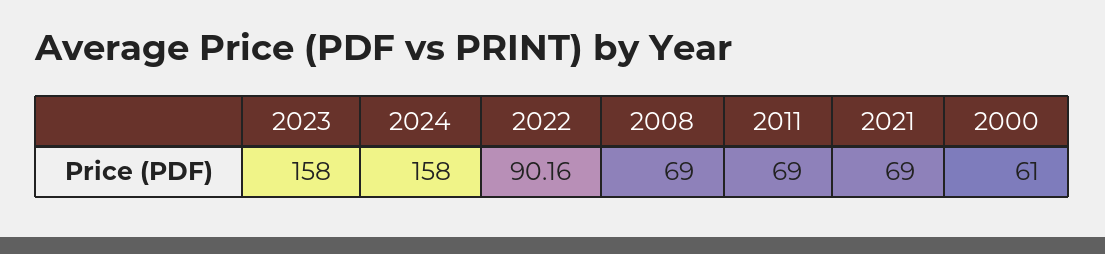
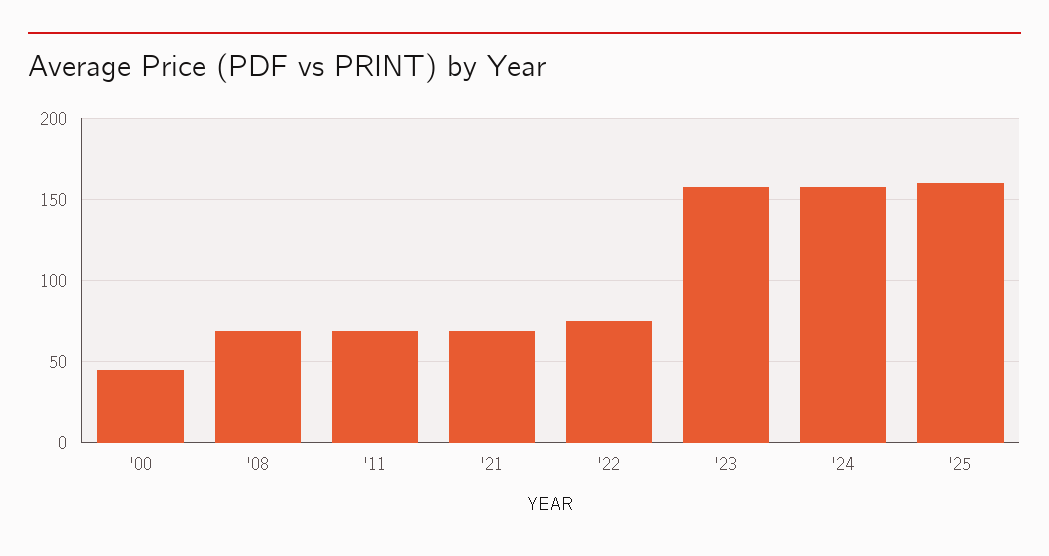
2022: 90.16 -> 75
2000: 61 -> 45
'25: none -> 160

